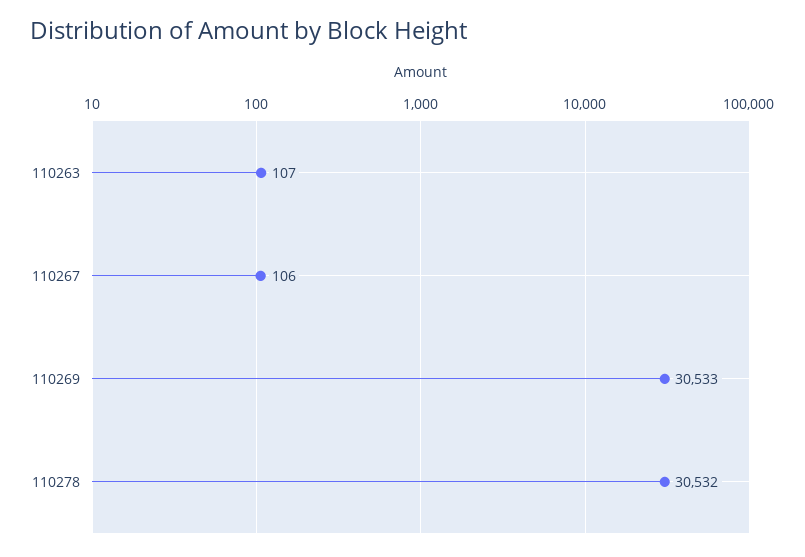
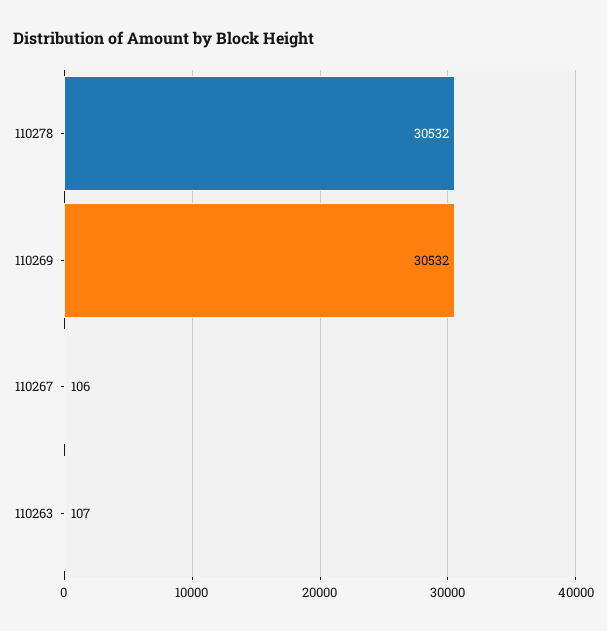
110269: 30533 -> 30532

